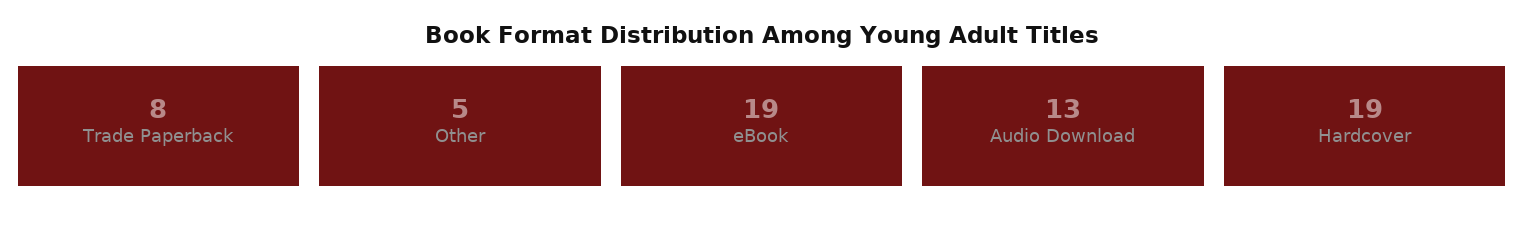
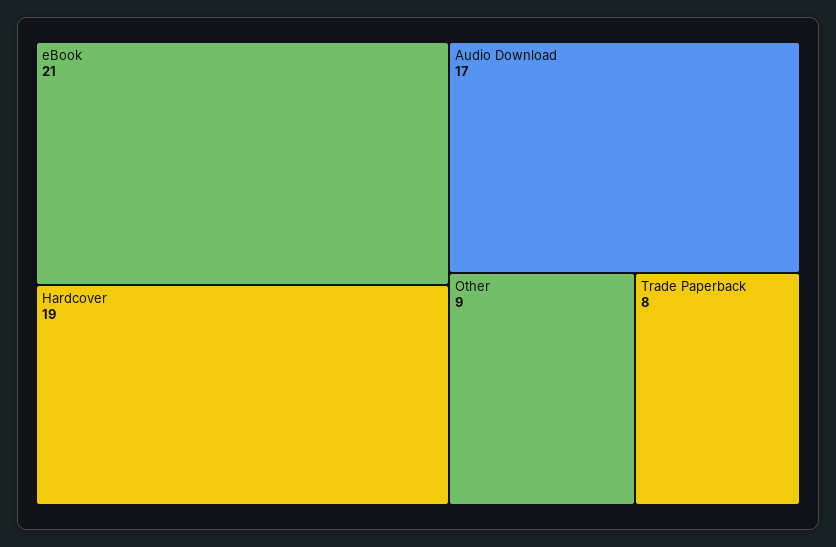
Other: 5 -> 9
eBook: 19 -> 21
Audio Download: 13 -> 17

